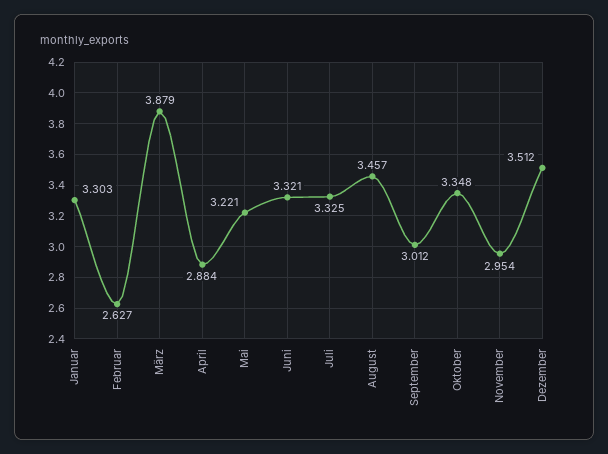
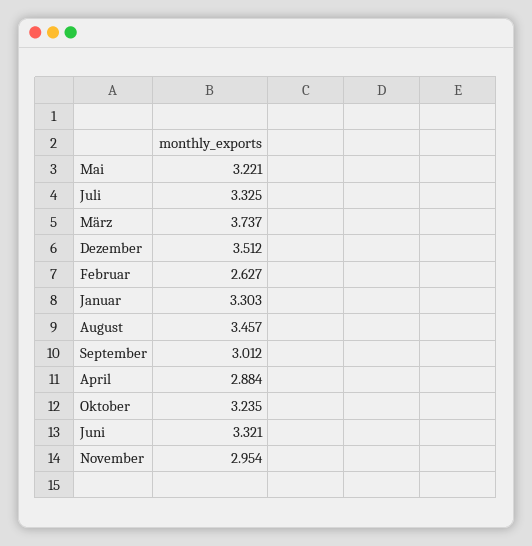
März: 3.879 -> 3.737
Oktober: 3.348 -> 3.235

